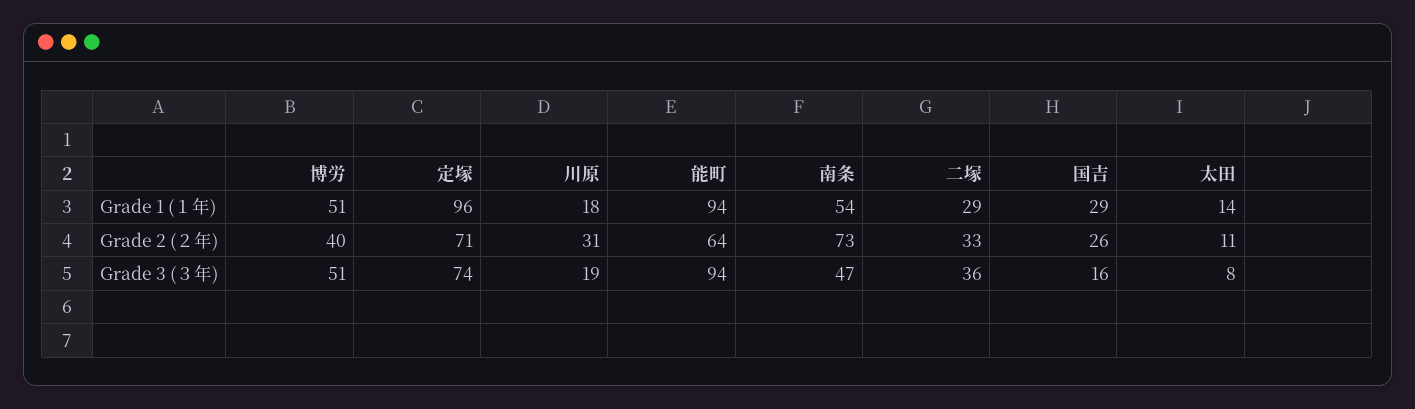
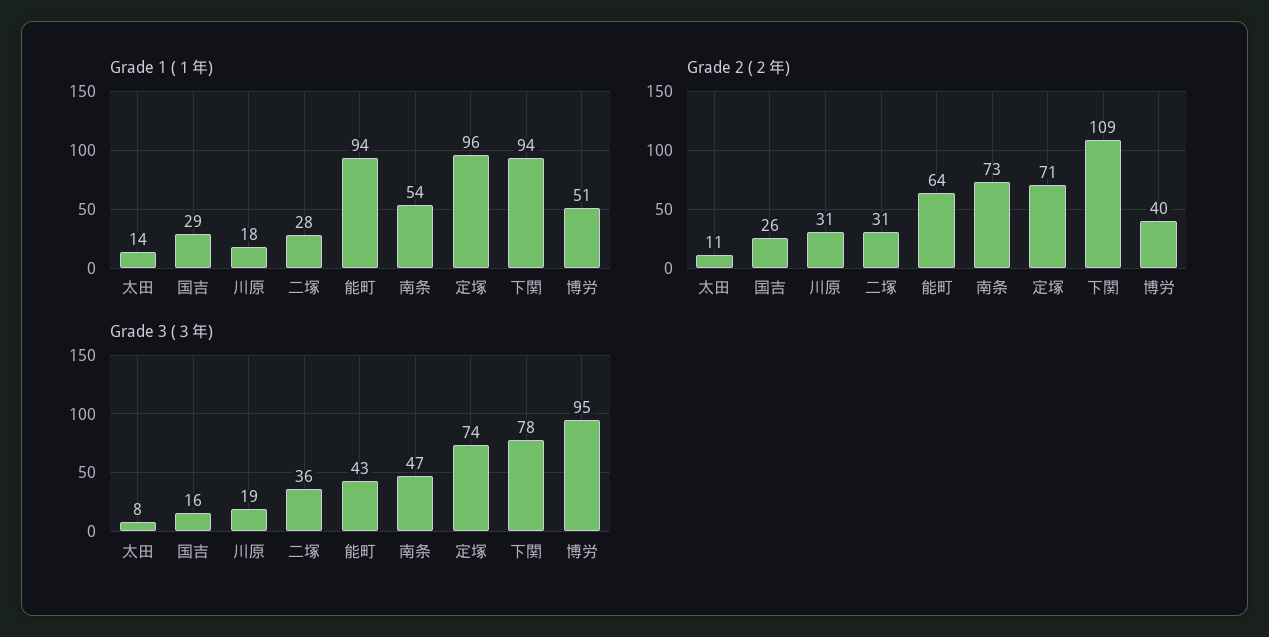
Grade 1 (１年), 二塚: 29 -> 28
Grade 2 (２年), 二塚: 33 -> 31
Grade 3 (３年), 博労: 51 -> 95
Grade 3 (３年), 能町: 94 -> 43
Grade 1 (１年), 下関: none -> 94
Grade 2 (２年), 下関: none -> 109
Grade 3 (３年), 下関: none -> 78

